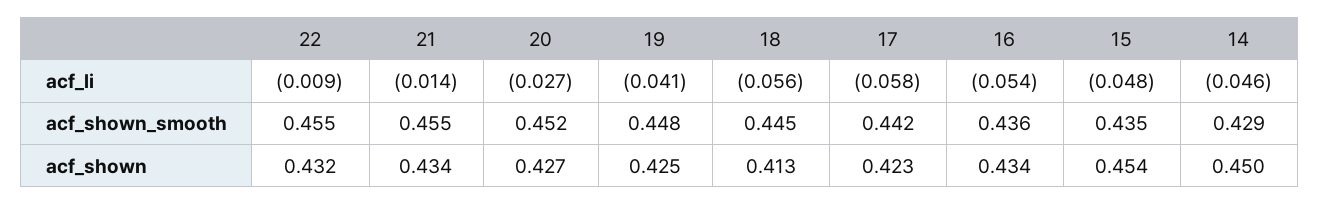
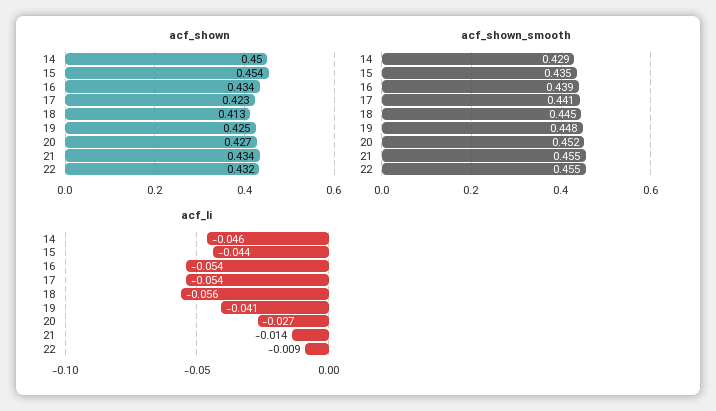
acf_li, 17: -0.058 -> -0.054
acf_li, 15: -0.048 -> -0.044
acf_shown_smooth, 17: 0.442 -> 0.441
acf_shown_smooth, 16: 0.436 -> 0.439

